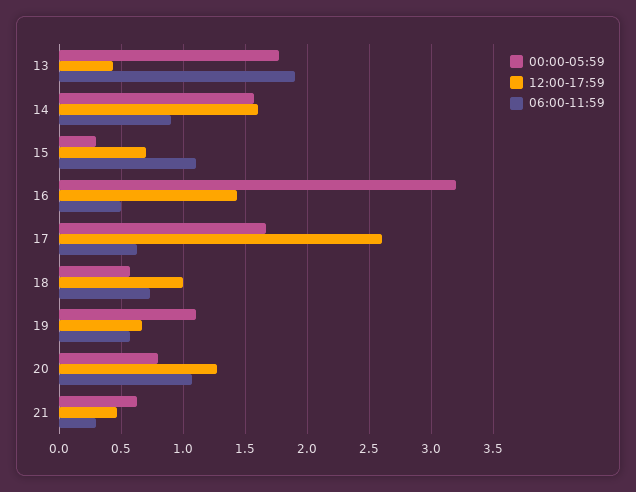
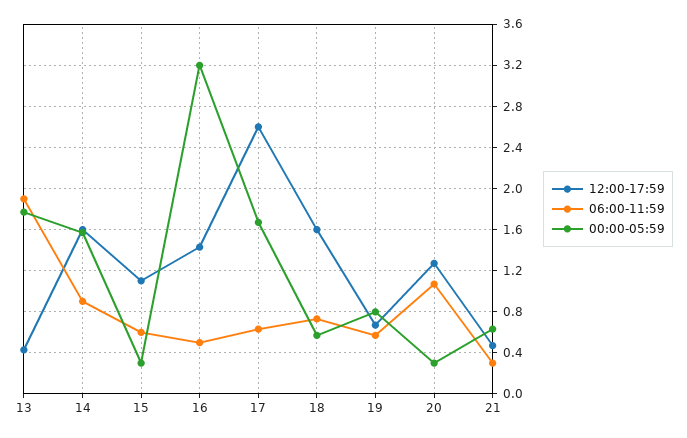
12:00-17:59, 15: 0.7 -> 1.1
06:00-11:59, 15: 1.1 -> 0.6
12:00-17:59, 18: 1 -> 1.6
00:00-05:59, 19: 1.1 -> 0.8
00:00-05:59, 20: 0.8 -> 0.3

